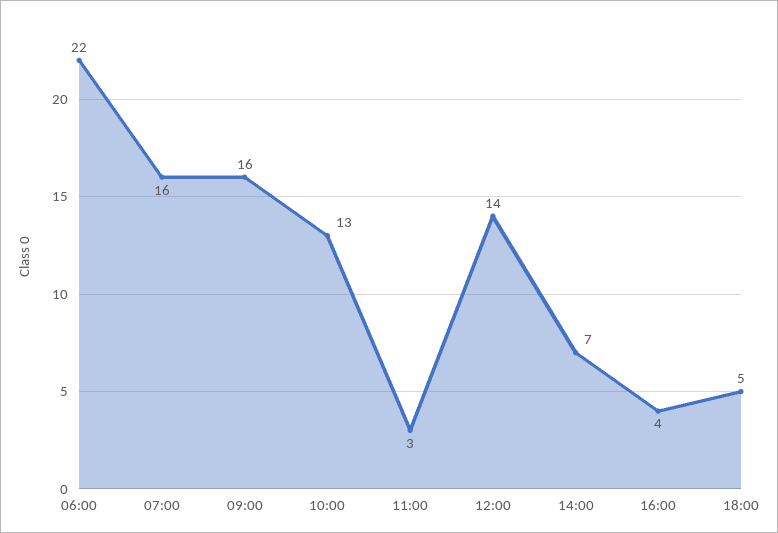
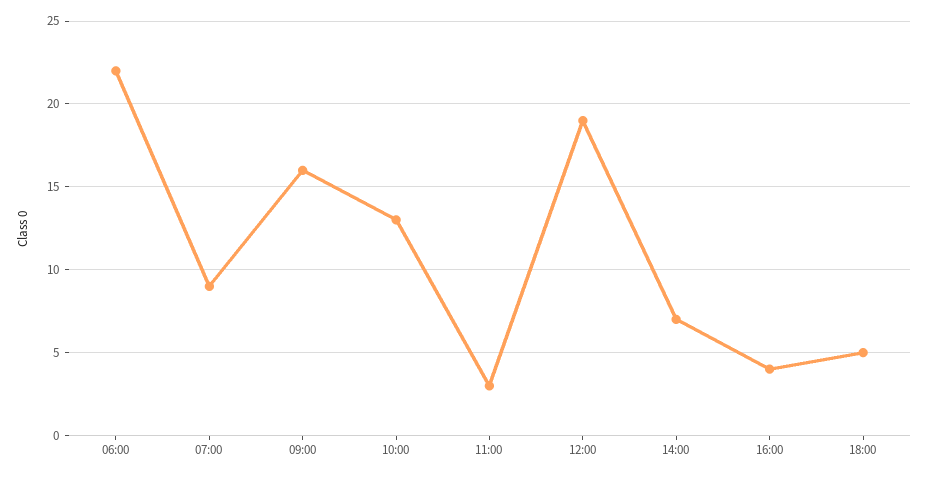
07:00: 16 -> 9
12:00: 14 -> 19

